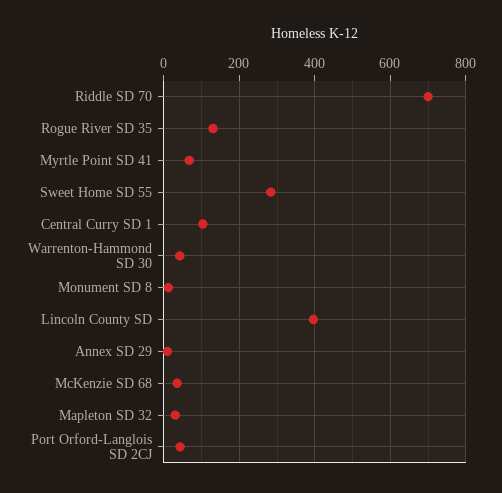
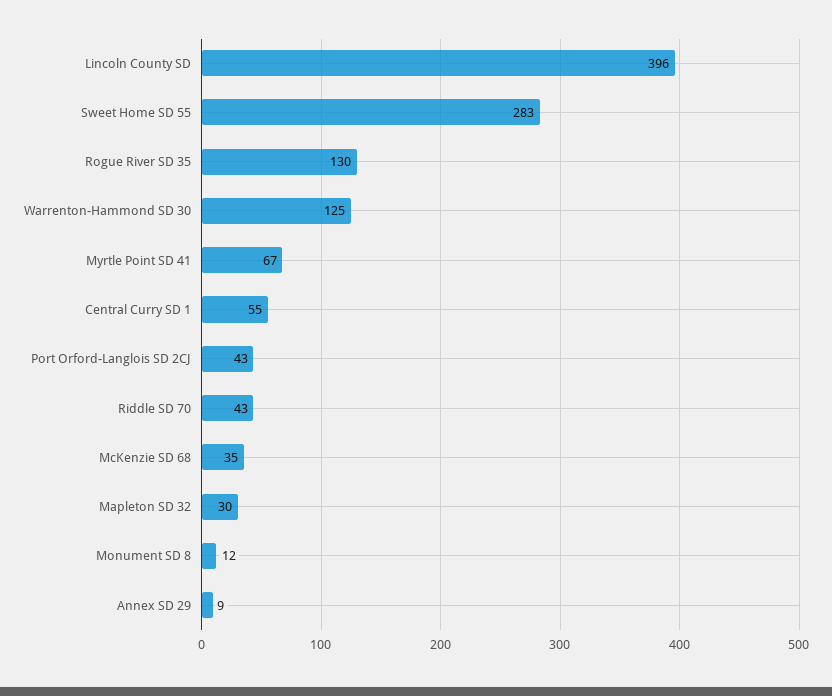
Riddle SD 70: 700 -> 43
Central Curry SD 1: 100 -> 55
Warrenton-Hammond SD 30: 40 -> 125

